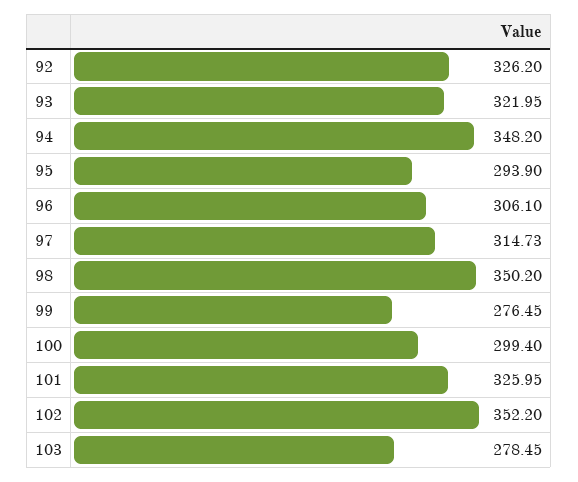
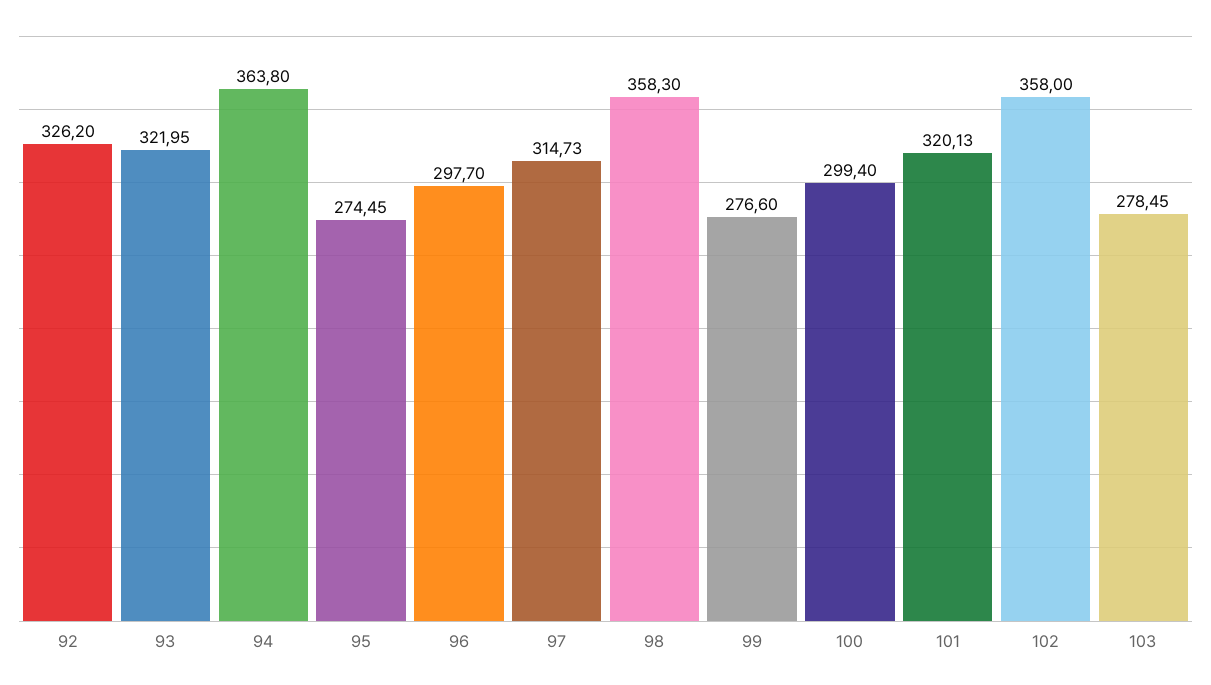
94: 348.2 -> 363.8
95: 293.9 -> 274.45
96: 306.1 -> 297.7
98: 350.2 -> 358.3
99: 276.45 -> 276.6
101: 325.95 -> 320.13
102: 352.2 -> 358

